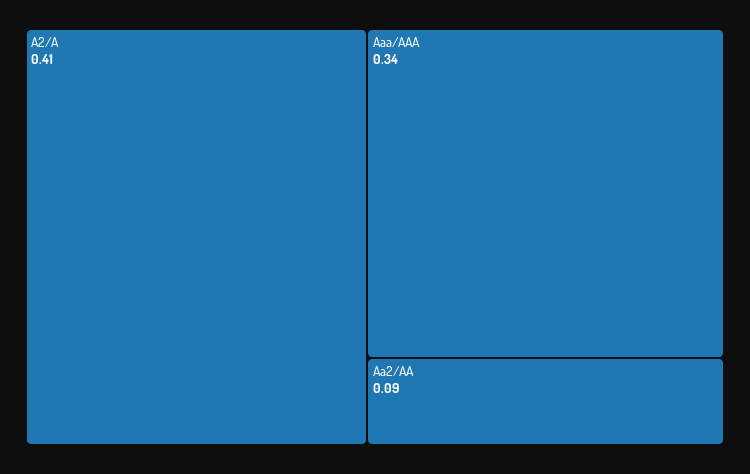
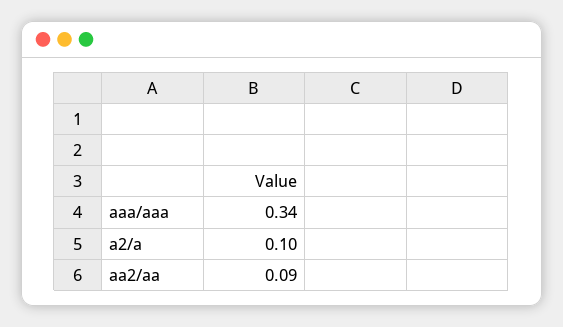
A2/A: 0.41 -> 0.1

